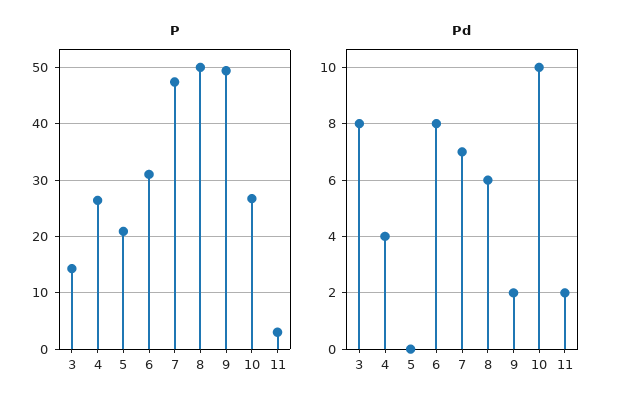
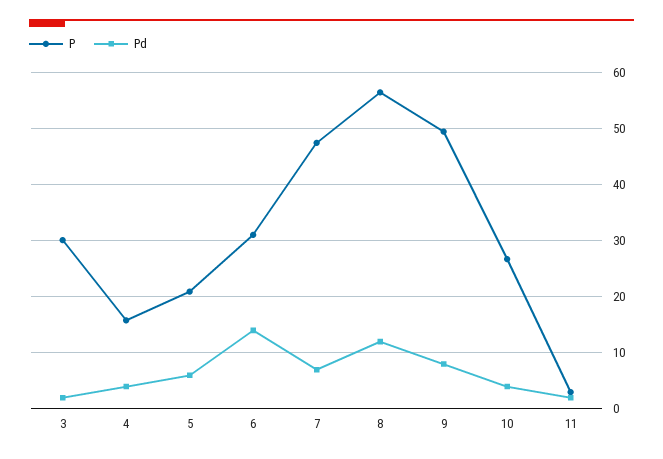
P, 3: 14 -> 30
P, 4: 26 -> 16
P, 8: 50 -> 56
Pd, 3: 8 -> 2
Pd, 5: 0 -> 6
Pd, 6: 8 -> 14
Pd, 8: 6 -> 12
Pd, 9: 2 -> 8
Pd, 10: 10 -> 4

